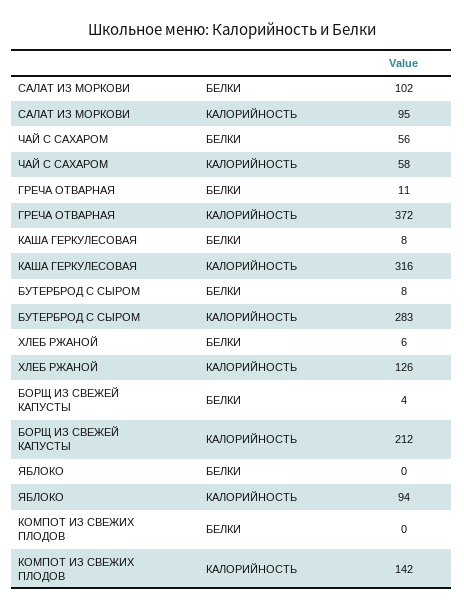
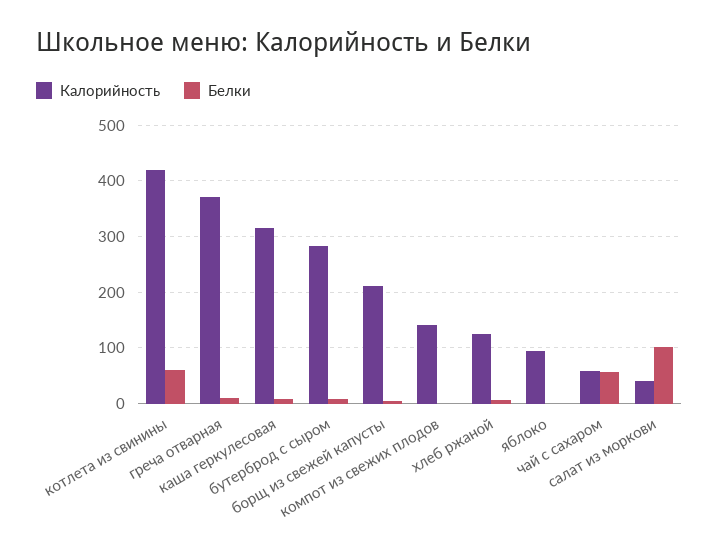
КАЛОРИЙНОСТЬ, САЛАТ ИЗ МОРКОВИ: 95 -> 40
КАЛОРИЙНОСТЬ, котлета из свинины: none -> 420
БЕЛКИ, котлета из свинины: none -> 60

